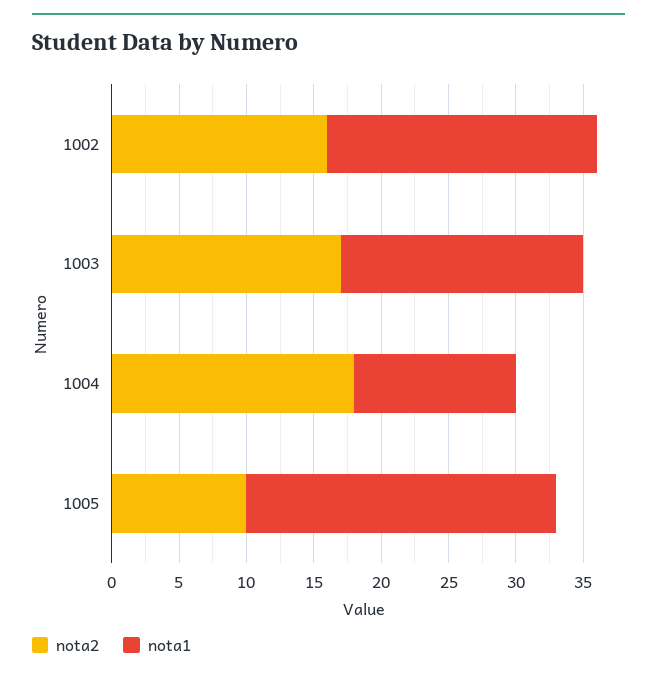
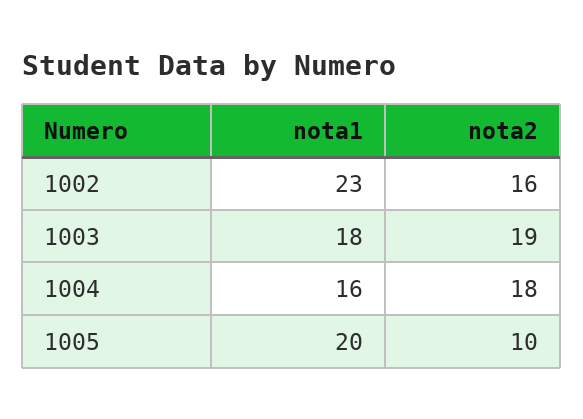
nota1, 1002: 20 -> 23
nota2, 1003: 17 -> 19
nota1, 1004: 12 -> 16
nota1, 1005: 23 -> 20

